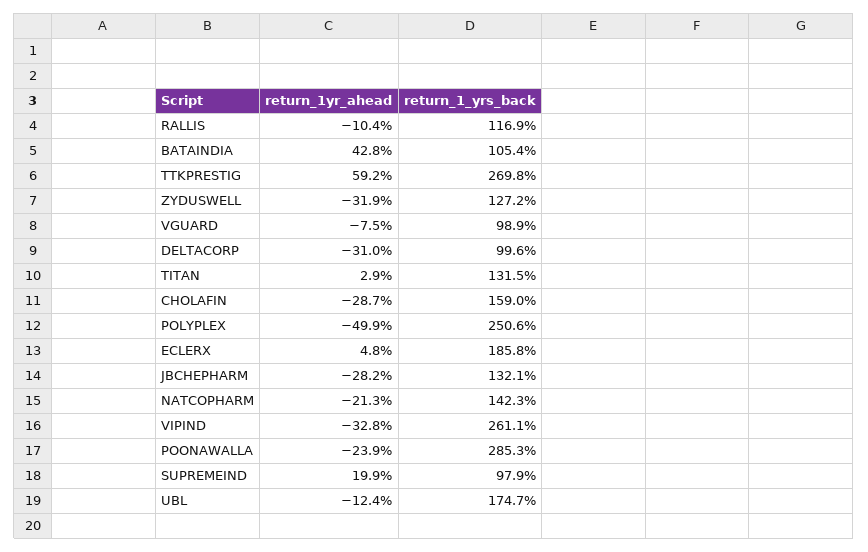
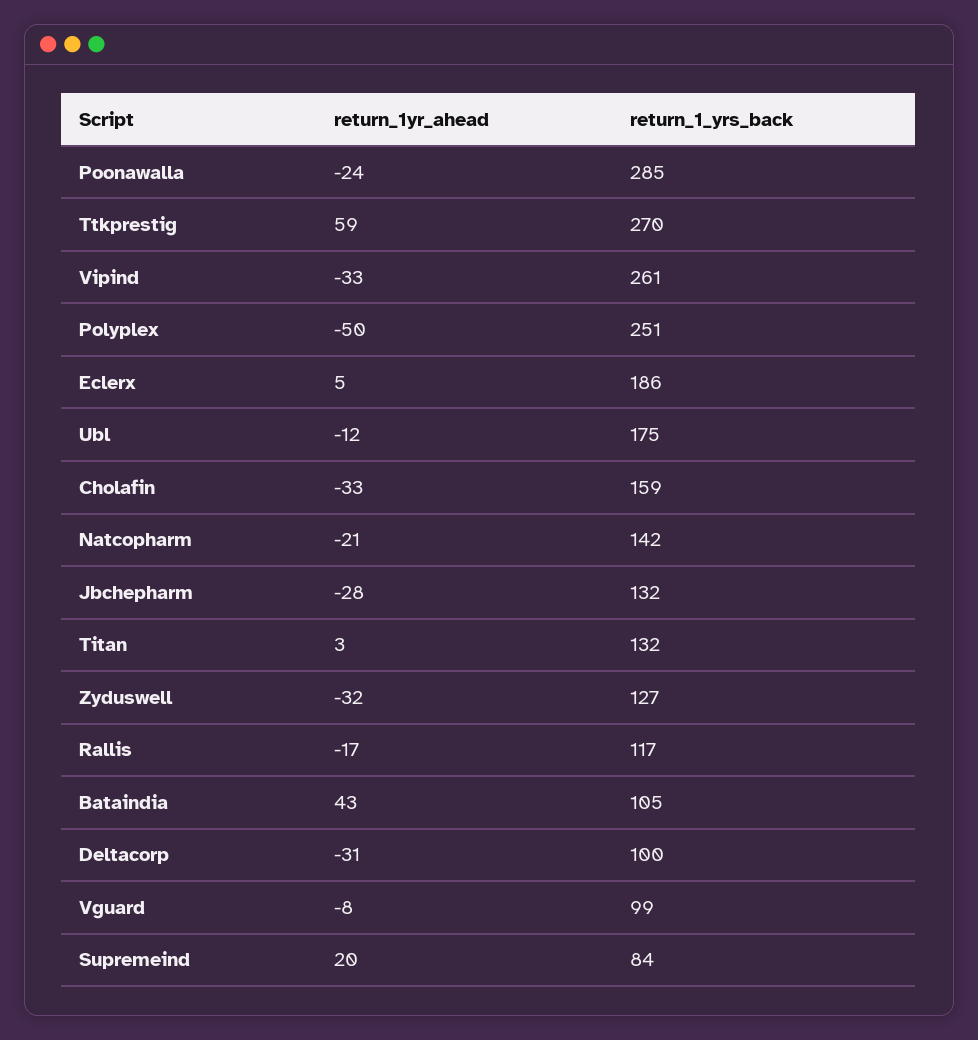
return_1yr_ahead, RALLIS: -10.4 -> -17
return_1yr_ahead, CHOLAFIN: -28.7 -> -33
return_1_yrs_back, SUPREMEIND: 97.9 -> 84

